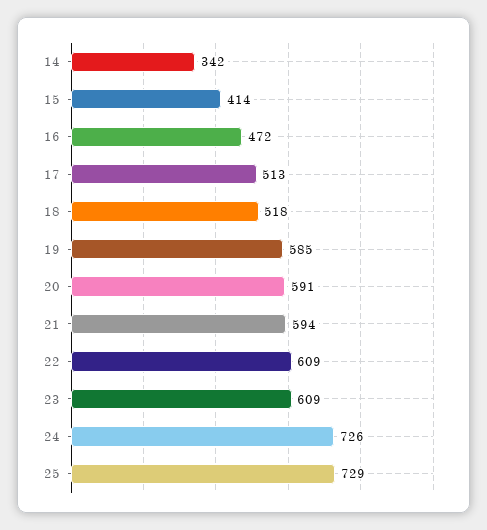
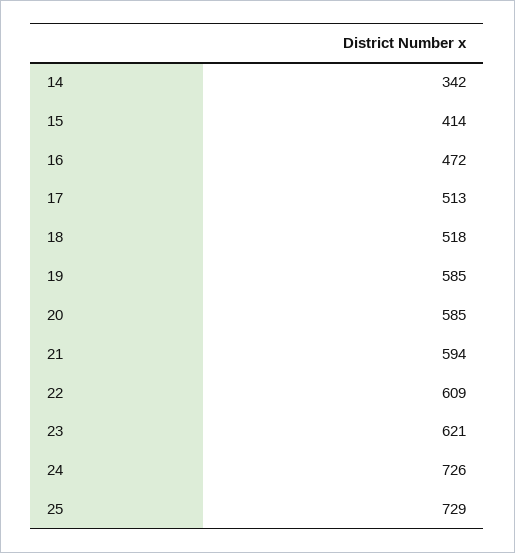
20: 591 -> 585
23: 609 -> 621

